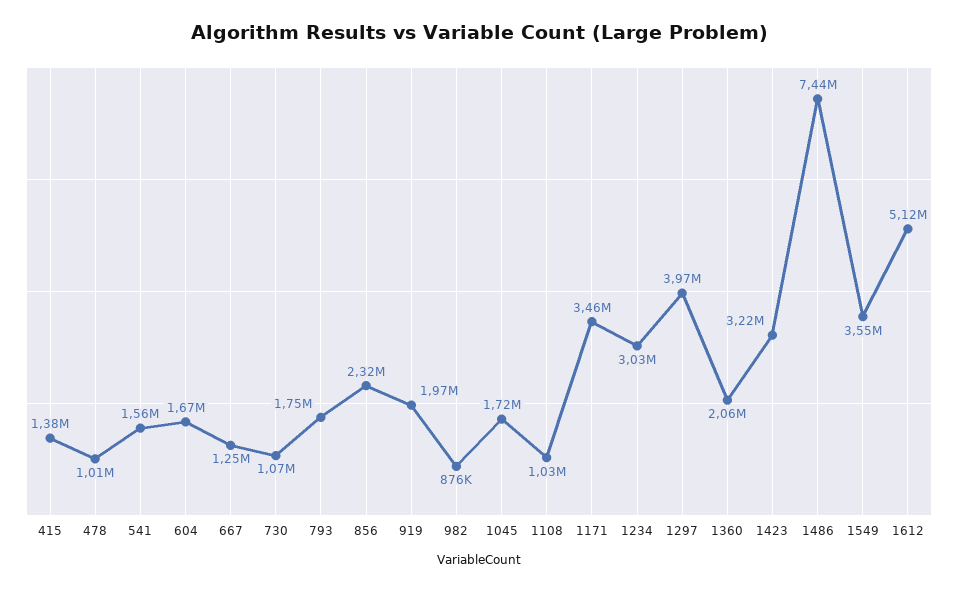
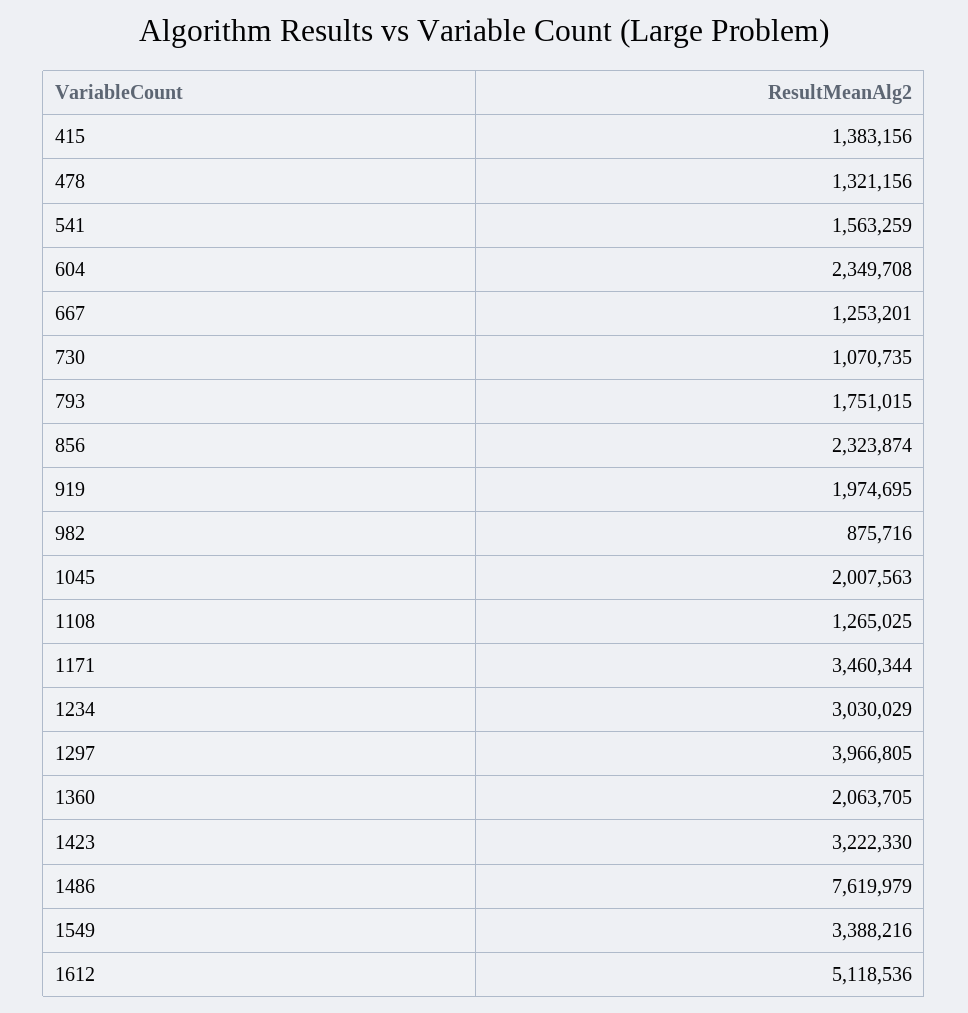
478: 1010000 -> 1321156
604: 1670000 -> 2349708
1045: 1720000 -> 2007563
1108: 1030000 -> 1265025
1486: 7440000 -> 7619979
1549: 3550000 -> 3388216

